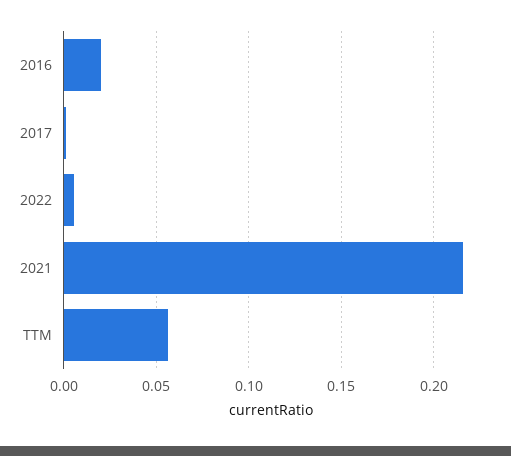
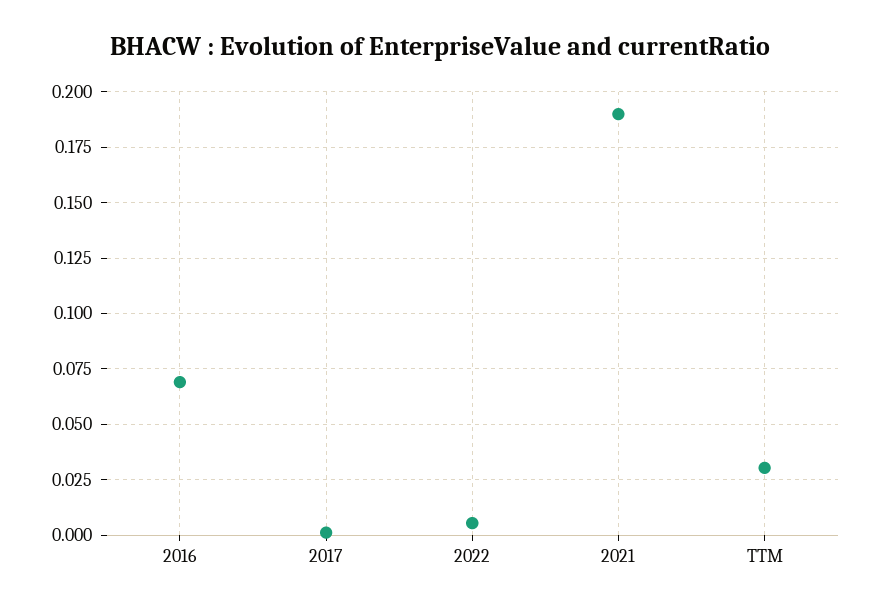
2016: 0.02 -> 0.07
2021: 0.215 -> 0.19
TTM: 0.055 -> 0.03

